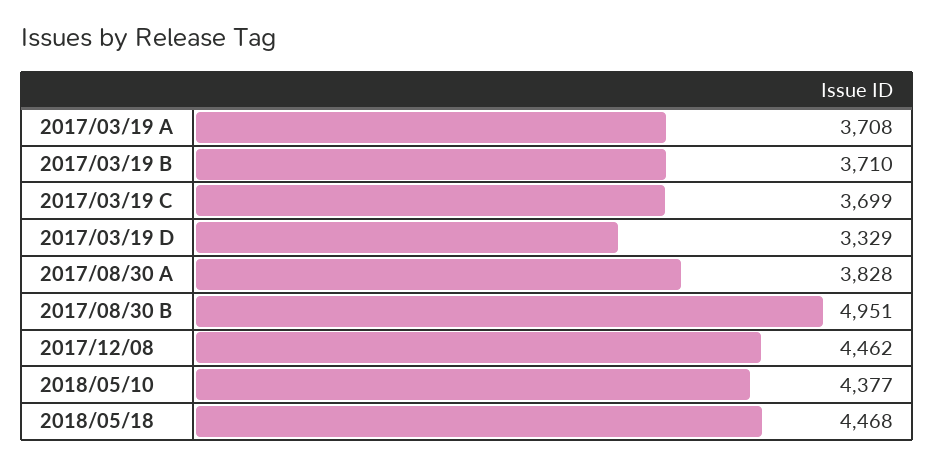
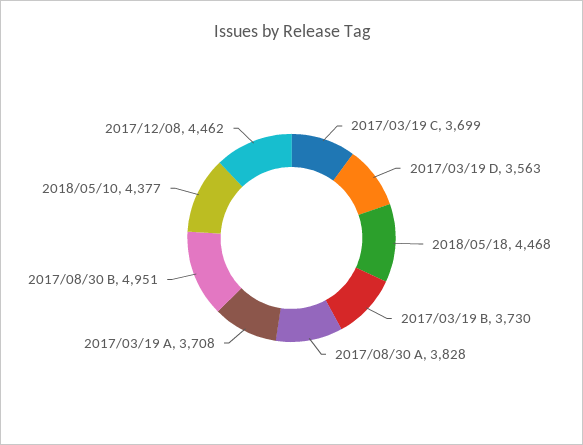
2017/03/19 B: 3710 -> 3730
2017/03/19 D: 3329 -> 3563

